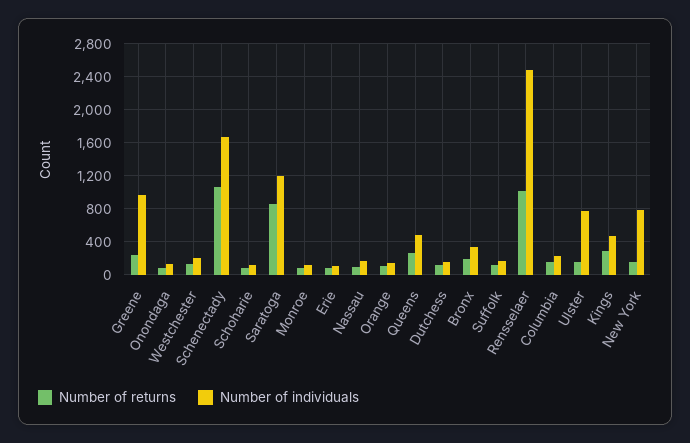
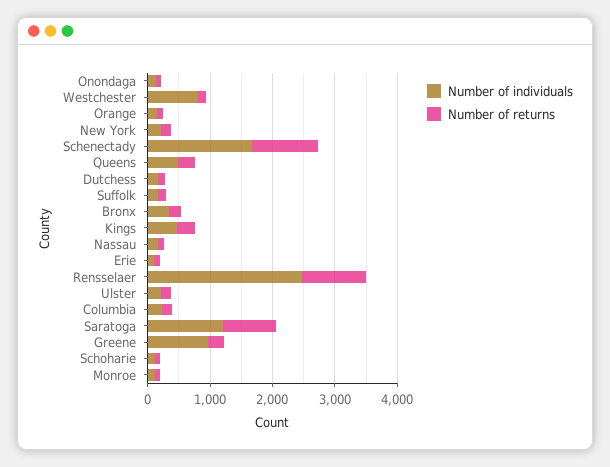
Number of individuals, Westchester: 200 -> 800
Number of individuals, Ulster: 800 -> 200
Number of individuals, New York: 800 -> 200

